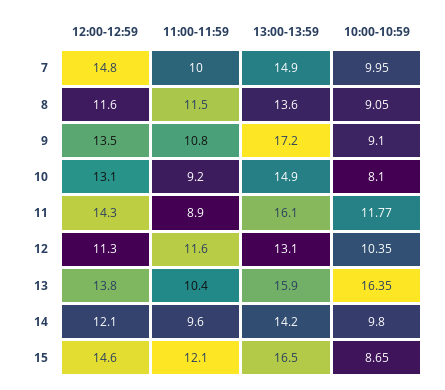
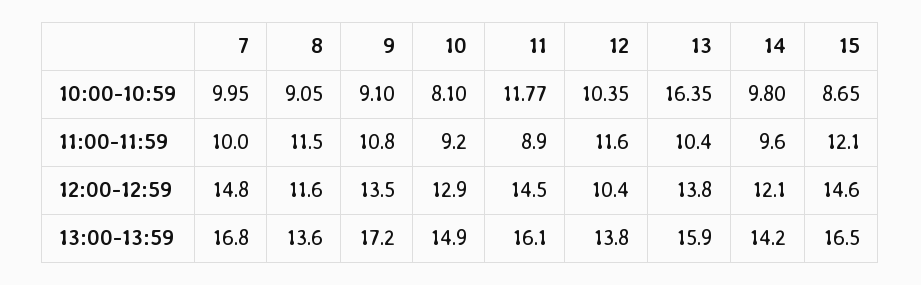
13:00-13:59, 7: 14.9 -> 16.8
12:00-12:59, 10: 13.1 -> 12.9
12:00-12:59, 11: 14.3 -> 14.5
12:00-12:59, 12: 11.3 -> 10.4
13:00-13:59, 12: 13.1 -> 13.8

